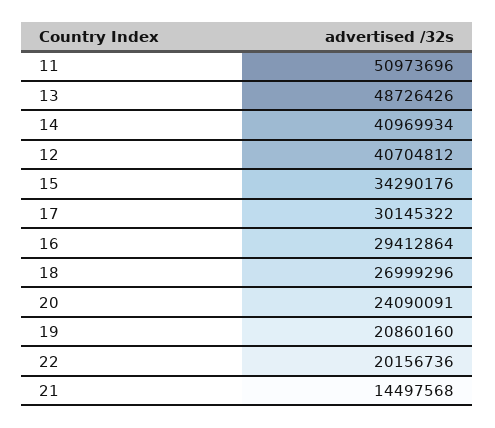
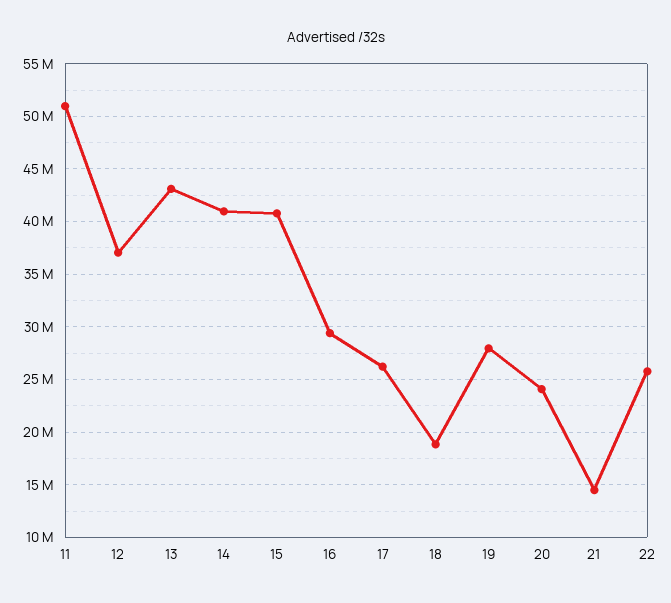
13: 48726426 -> 43000000
12: 40704812 -> 37000000
15: 34290176 -> 41000000
17: 30145322 -> 26000000
18: 26999296 -> 19000000
19: 20860160 -> 28000000
22: 20156736 -> 26000000

